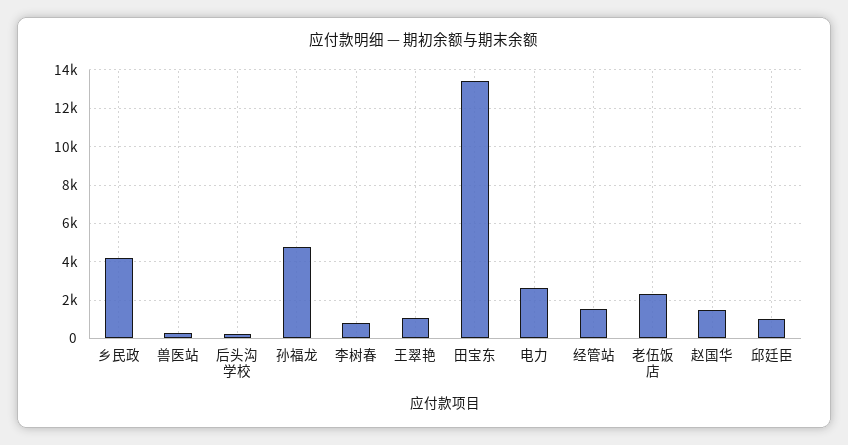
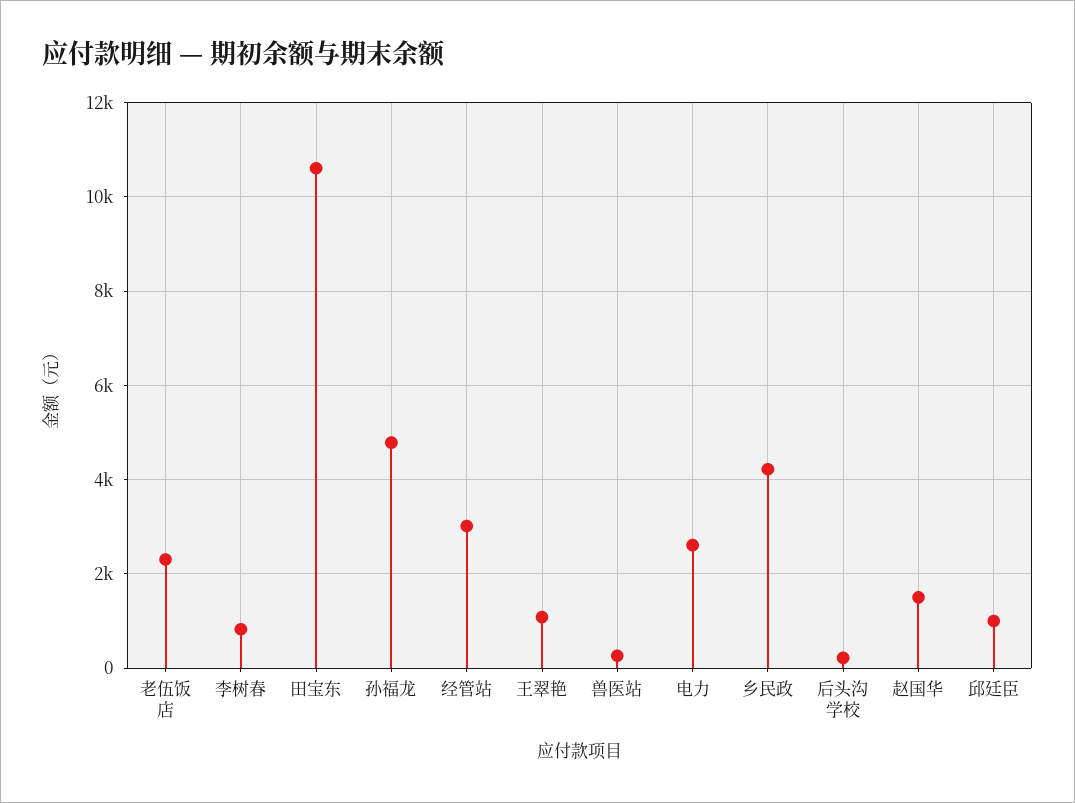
田宝东: 13500 -> 10600
经管站: 1500 -> 3000

